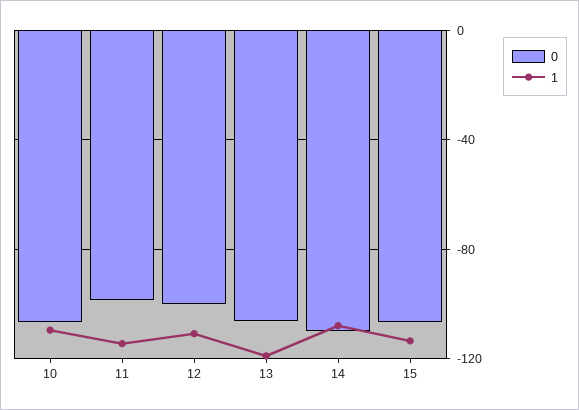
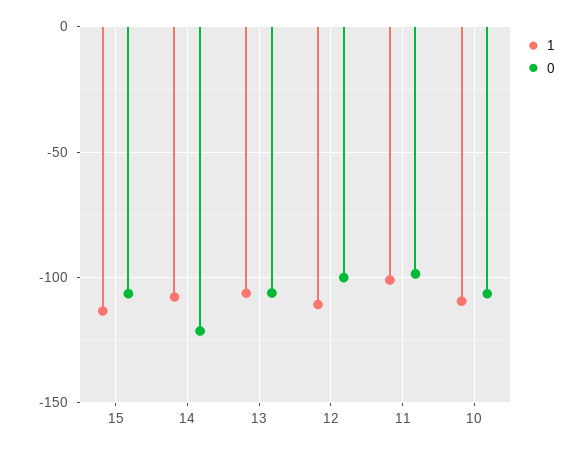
1, 11: -115 -> -100
1, 13: -120 -> -105
0, 14: -110 -> -120

